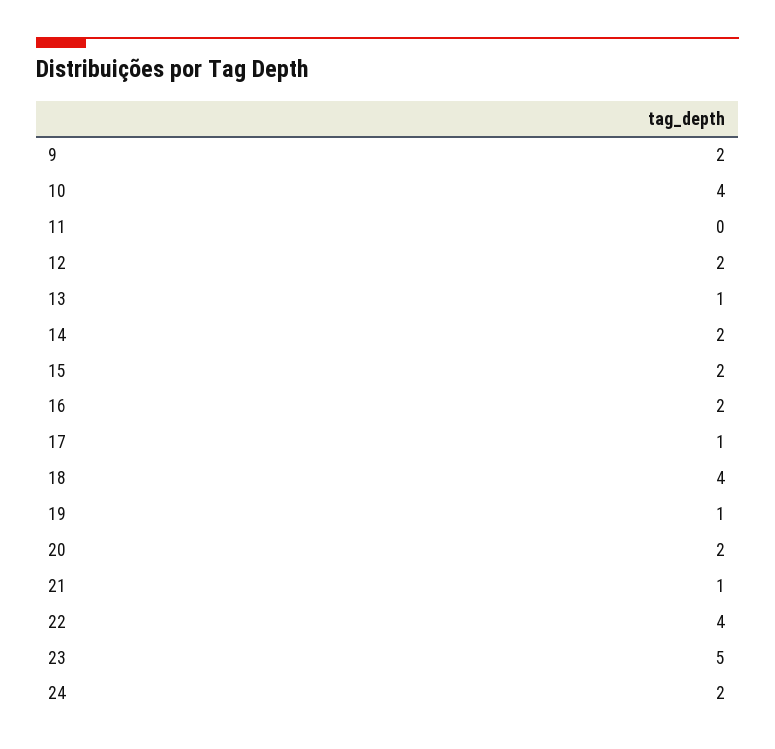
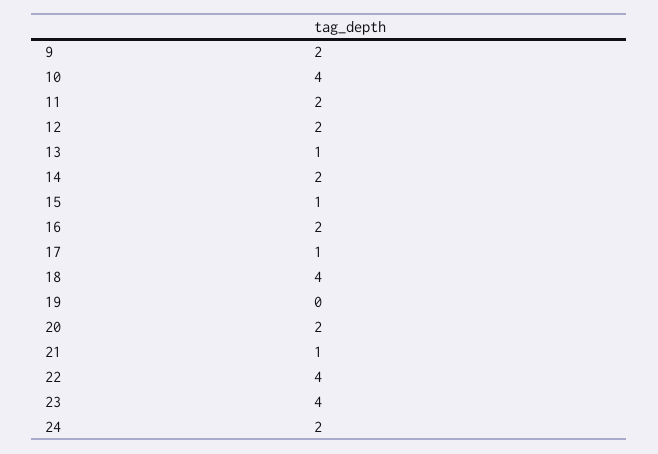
11: 0 -> 2
15: 2 -> 1
19: 1 -> 0
23: 5 -> 4

